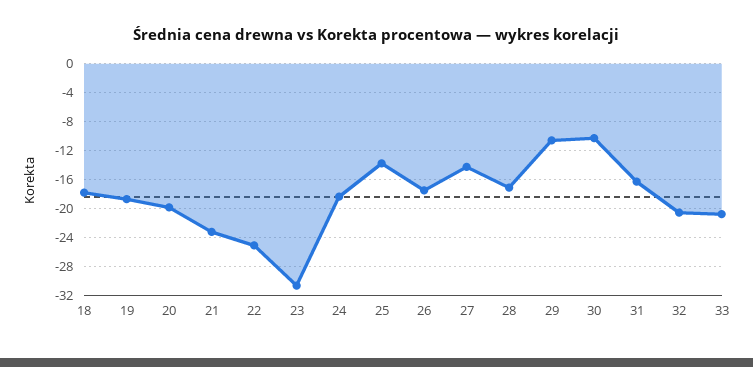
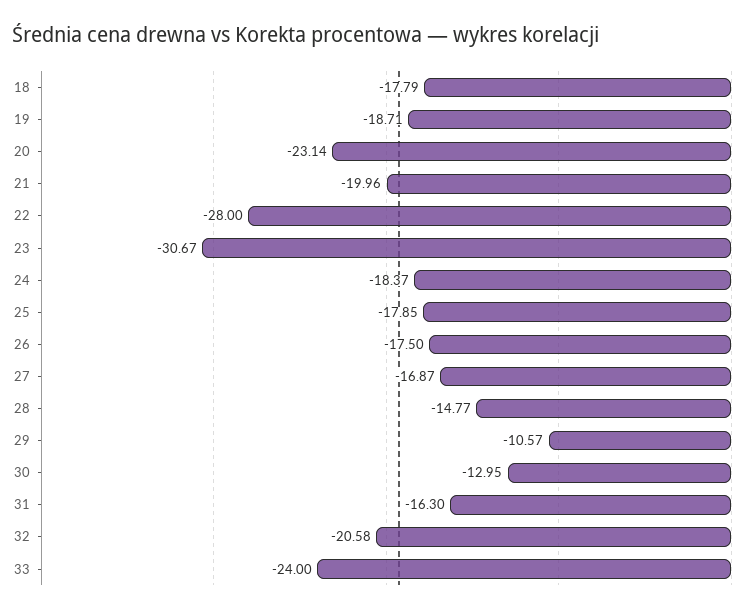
20: -20 -> -23.14
21: -23 -> -19.96
22: -25 -> -28
25: -14 -> -17.85
27: -14 -> -16.87
28: -17 -> -14.77
30: -10 -> -12.95
33: -21 -> -24

